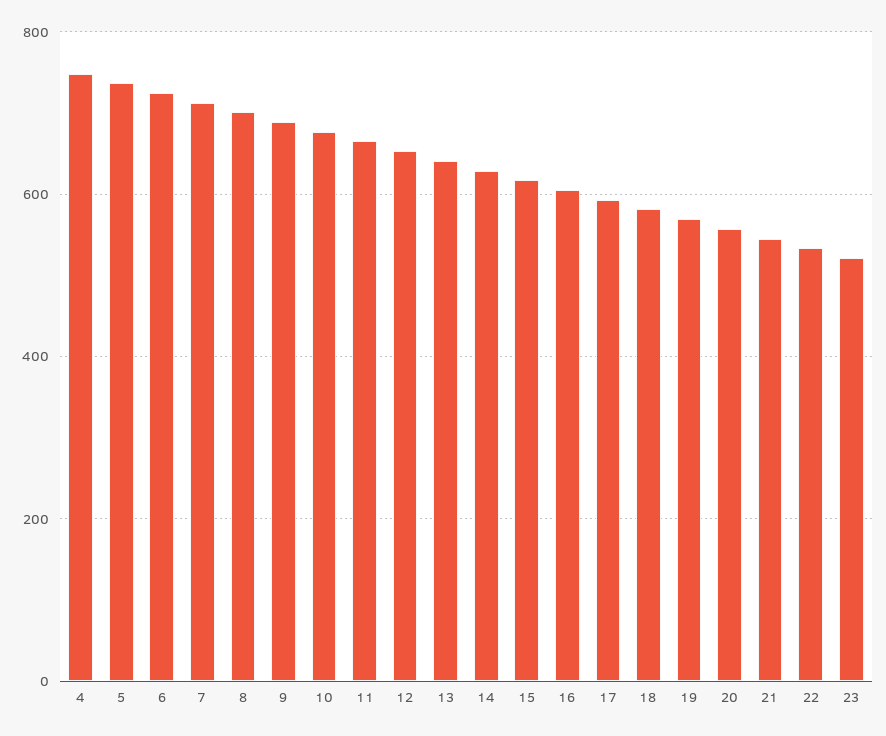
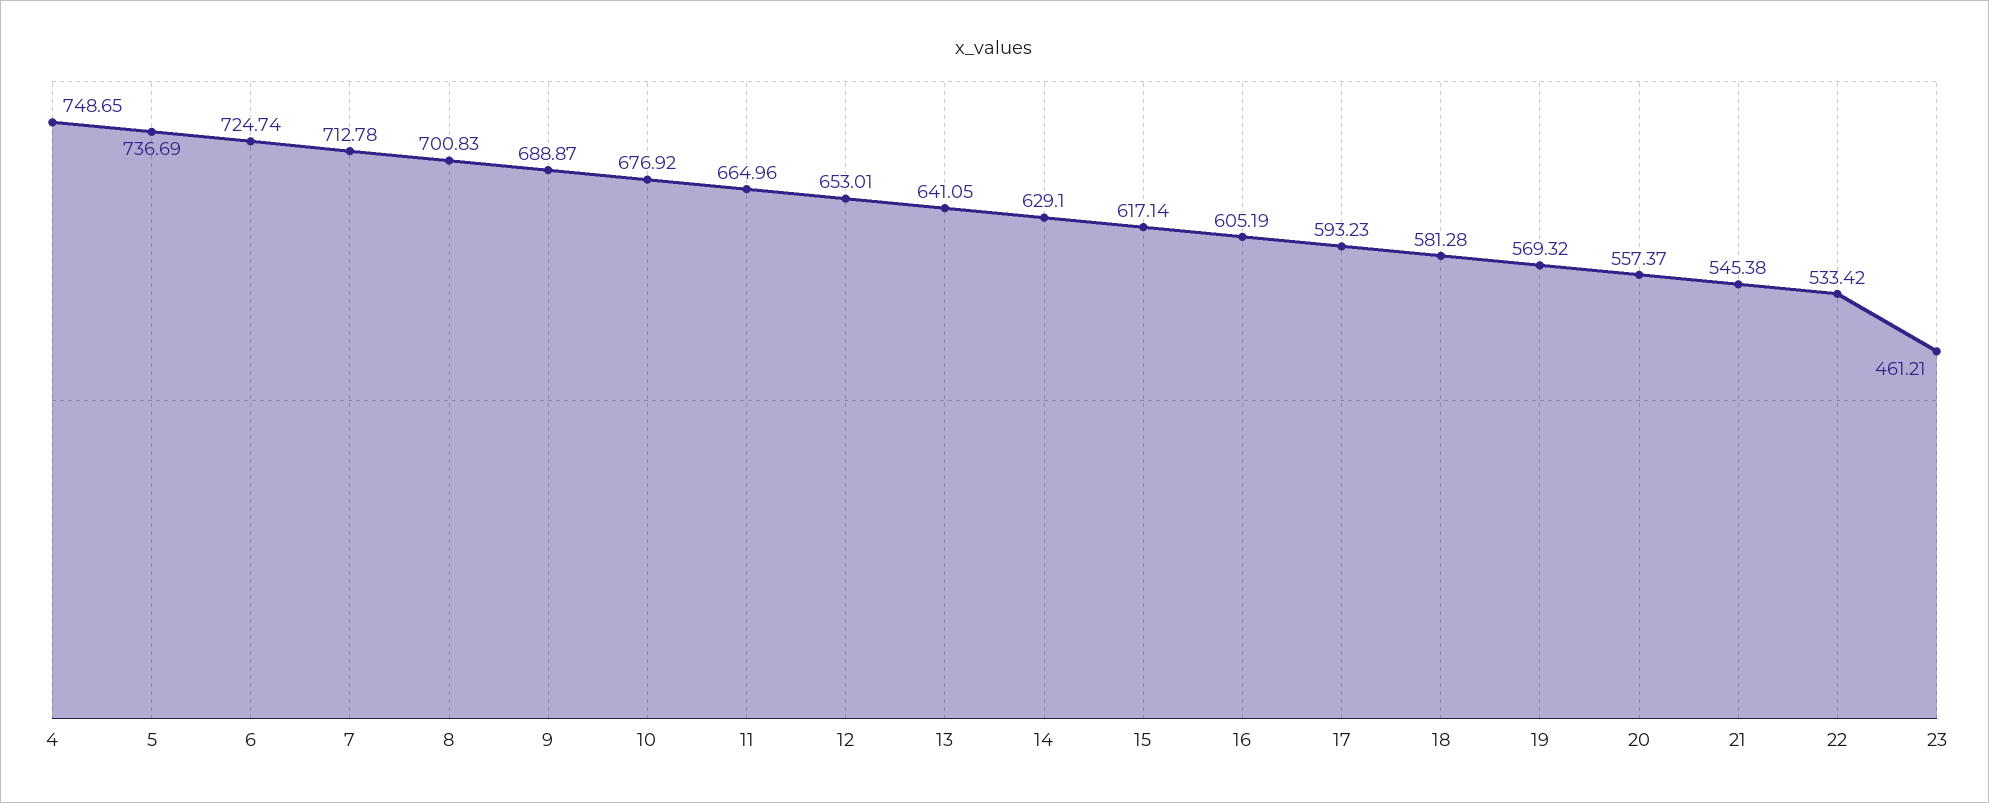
23: 520 -> 461.21

